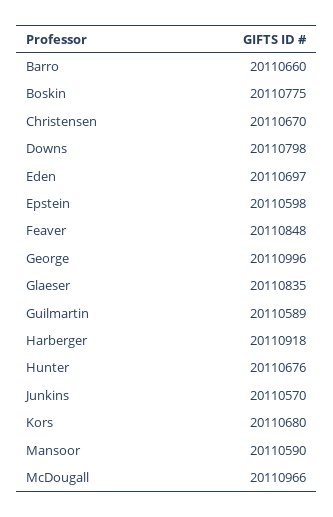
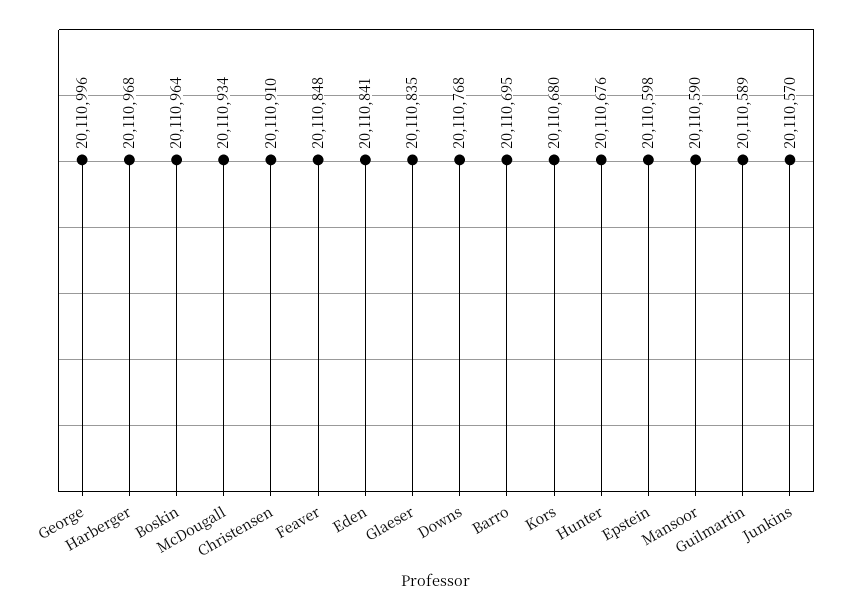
Barro: 20110660 -> 20110695
Boskin: 20110775 -> 20110964
Christensen: 20110670 -> 20110910
Downs: 20110798 -> 20110768
Eden: 20110697 -> 20110841
Harberger: 20110918 -> 20110968
McDougall: 20110966 -> 20110934

